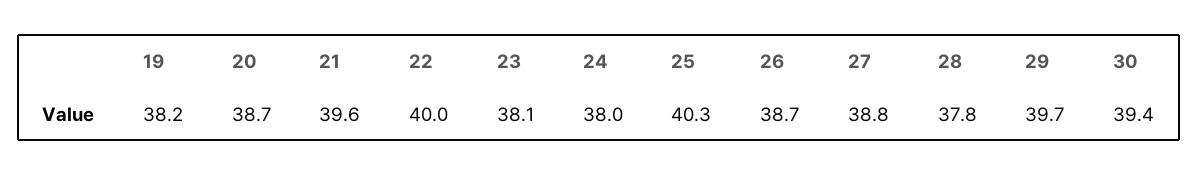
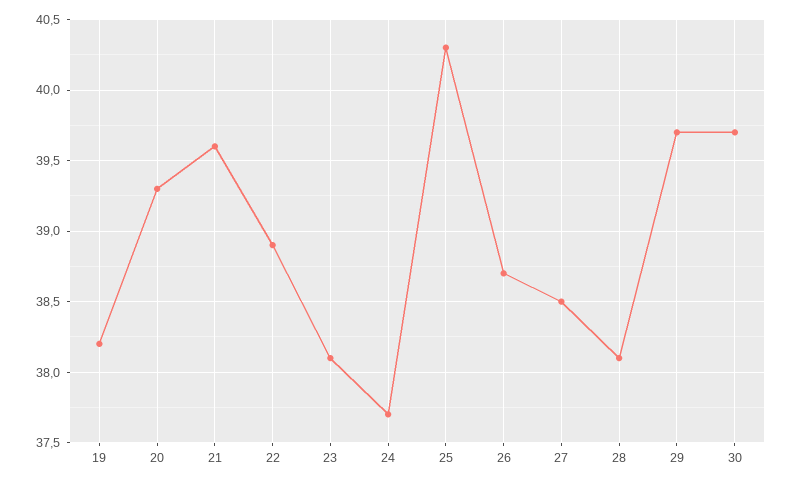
20: 38.7 -> 39.3
22: 40 -> 38.9
24: 38 -> 37.7
27: 38.8 -> 38.5
28: 37.8 -> 38.1
30: 39.4 -> 39.7

